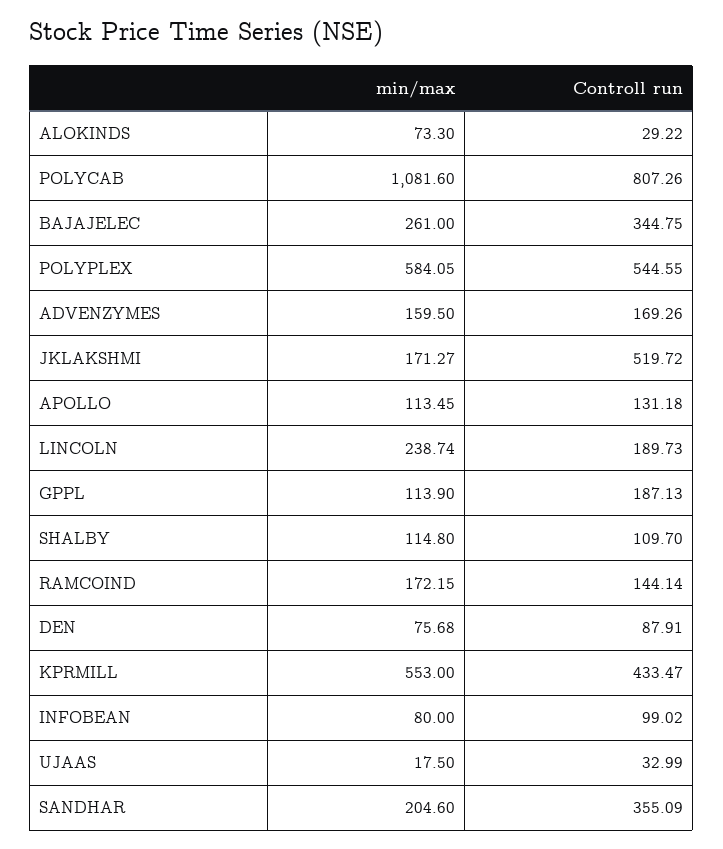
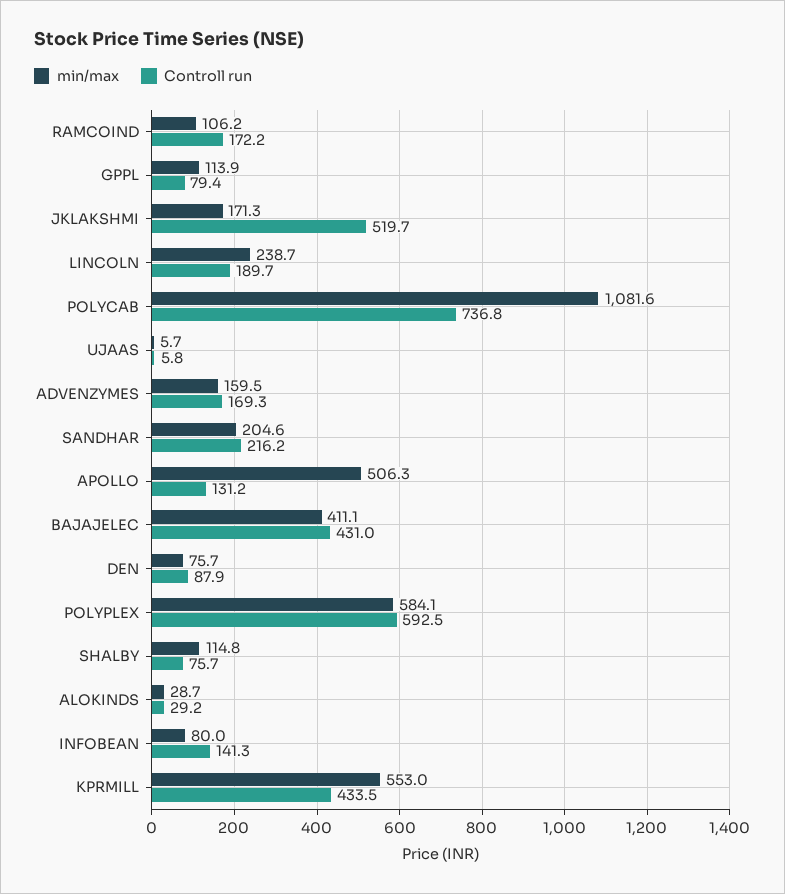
min/max, ALOKINDS: 73.3 -> 28.7
Controll run, POLYCAB: 807.26 -> 736.8
min/max, BAJAJELEC: 261 -> 411.1
Controll run, BAJAJELEC: 344.75 -> 431
Controll run, POLYPLEX: 544.55 -> 592.5
min/max, APOLLO: 113.45 -> 506.3
Controll run, GPPL: 187.13 -> 79.4
Controll run, SHALBY: 109.7 -> 75.7
min/max, RAMCOIND: 172.15 -> 106.2
Controll run, RAMCOIND: 144.14 -> 172.2
Controll run, INFOBEAN: 99.02 -> 141.3
min/max, UJAAS: 17.5 -> 5.7
Controll run, UJAAS: 32.99 -> 5.8
Controll run, SANDHAR: 355.09 -> 216.2

